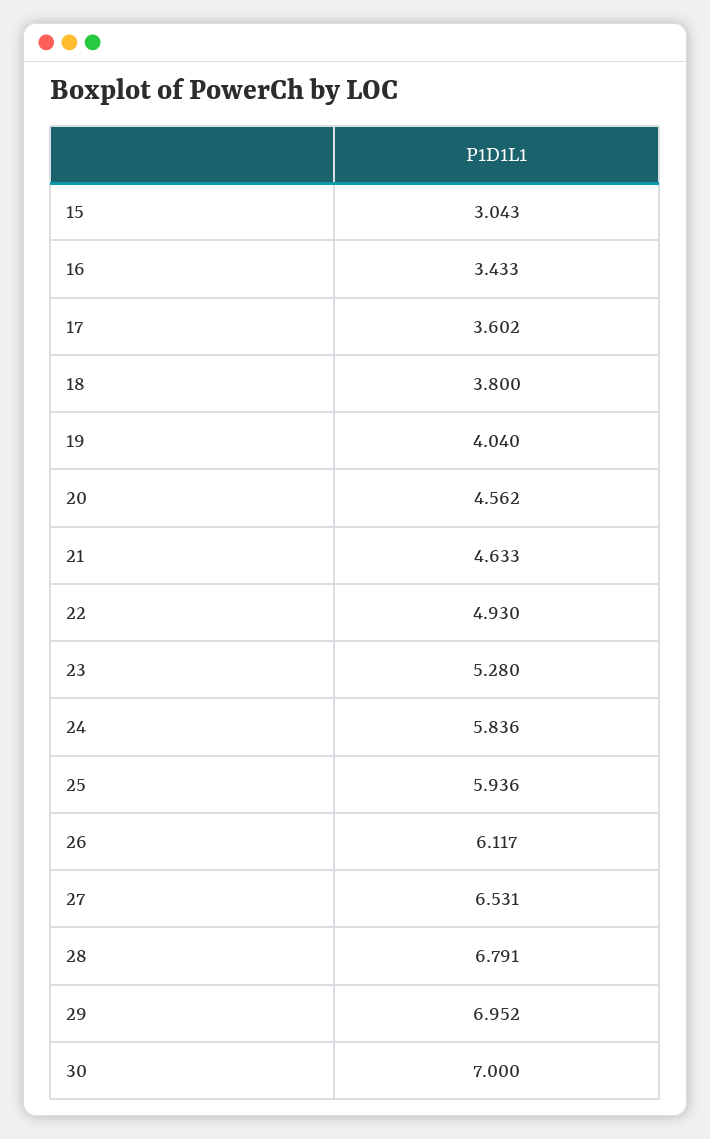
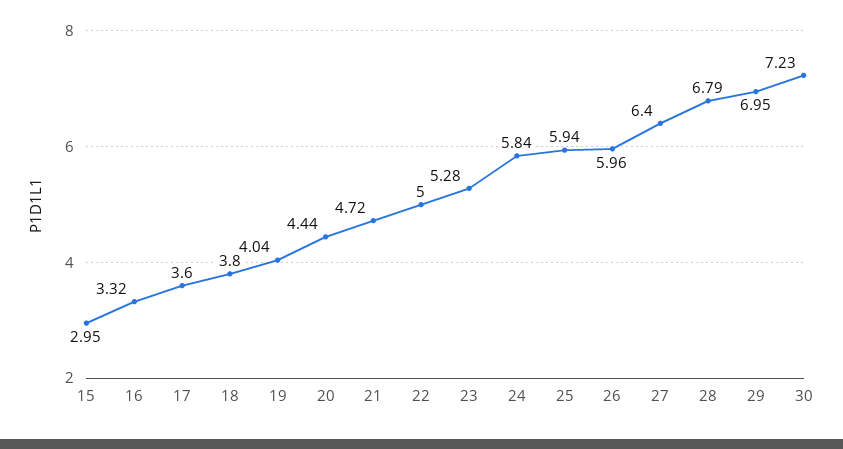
15: 3.043 -> 2.95
16: 3.433 -> 3.32
20: 4.562 -> 4.44
21: 4.633 -> 4.72
22: 4.93 -> 5
26: 6.117 -> 5.96
27: 6.531 -> 6.4
30: 7 -> 7.23

